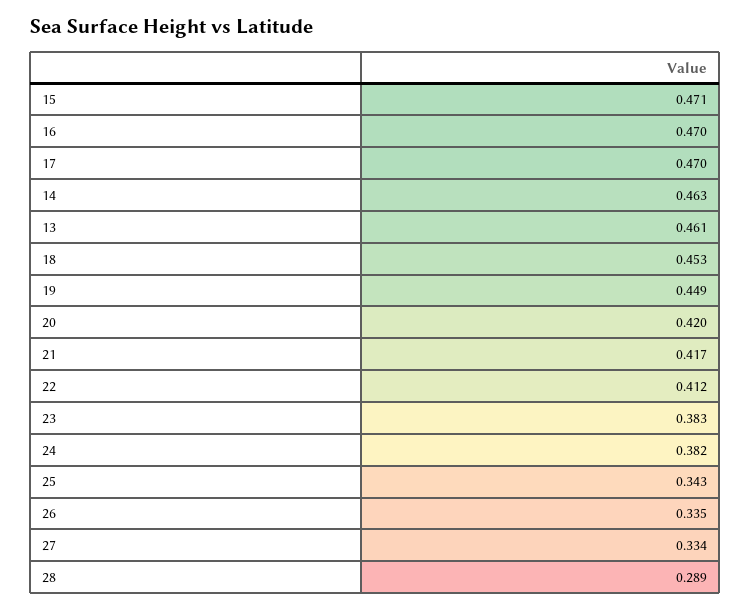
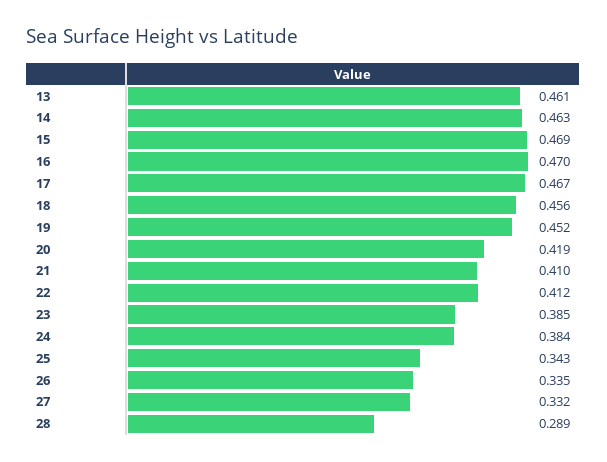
15: 0.471 -> 0.469
17: 0.47 -> 0.467
18: 0.453 -> 0.456
19: 0.449 -> 0.452
20: 0.42 -> 0.419
21: 0.417 -> 0.41
23: 0.383 -> 0.385
24: 0.382 -> 0.384
27: 0.334 -> 0.332

